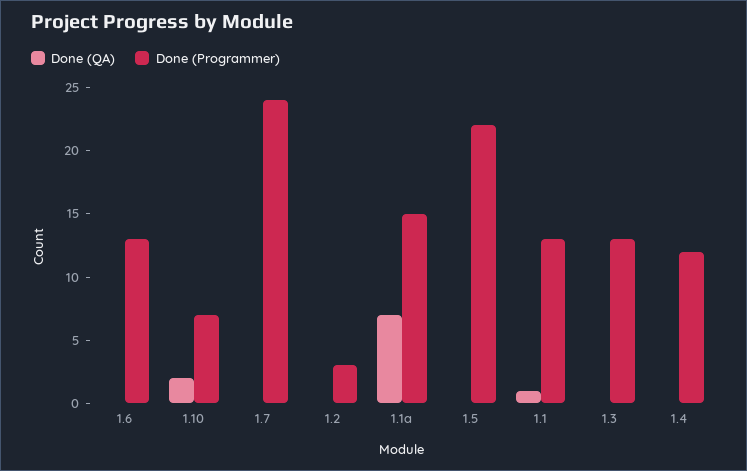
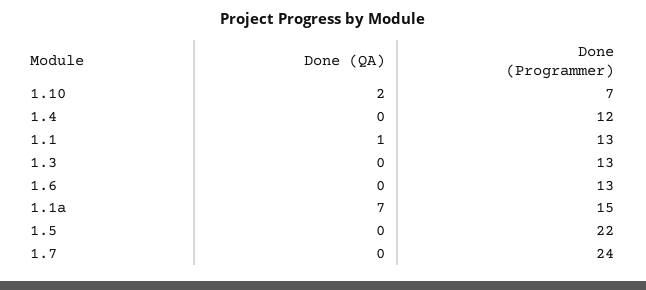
Done (QA), 1.2: 0 -> none
Done (Programmer), 1.2: 3 -> none

